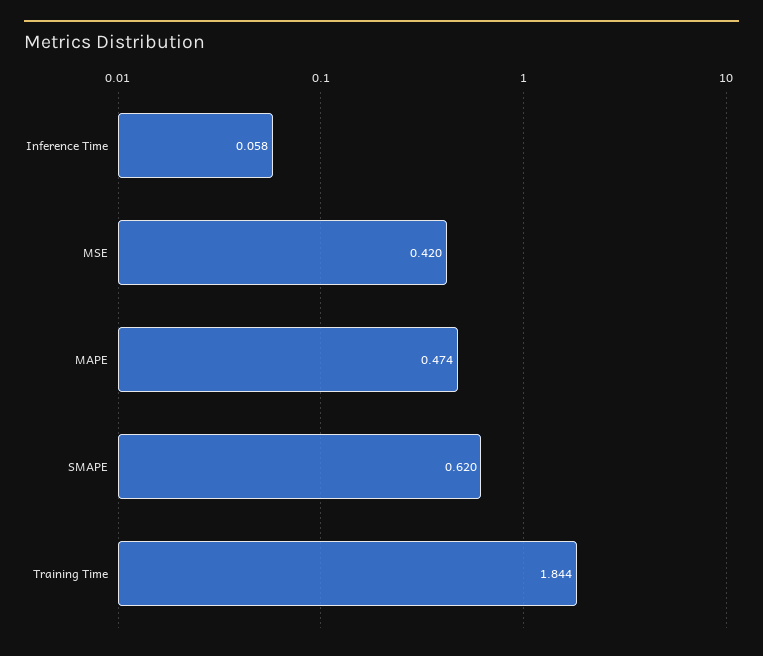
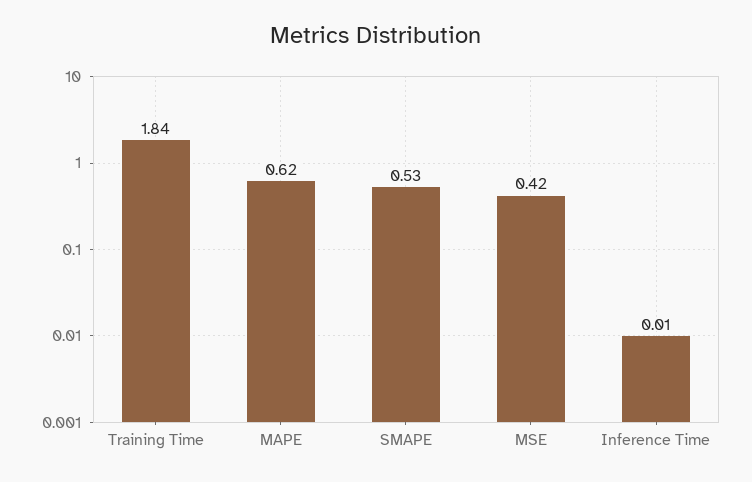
Inference Time: 0.058 -> 0.01
MAPE: 0.474 -> 0.62
SMAPE: 0.62 -> 0.53

